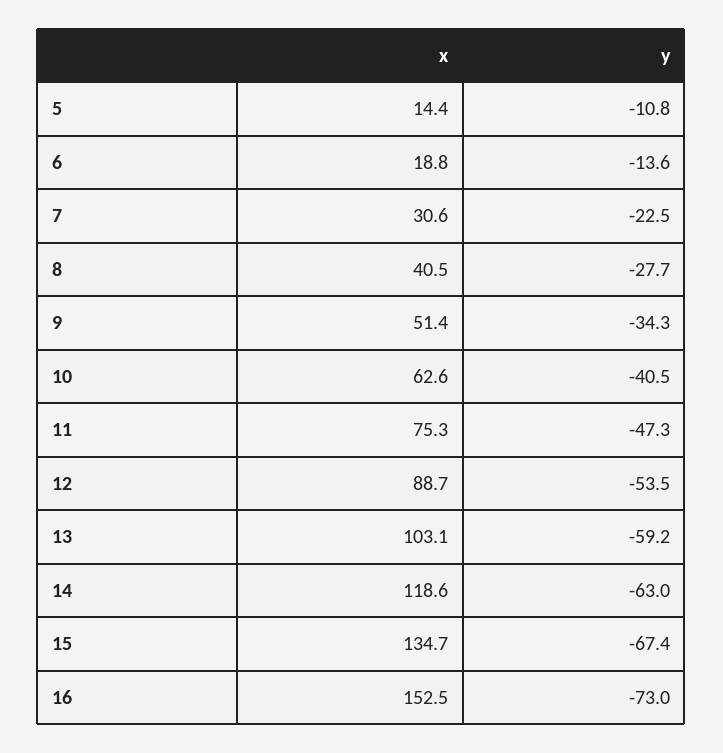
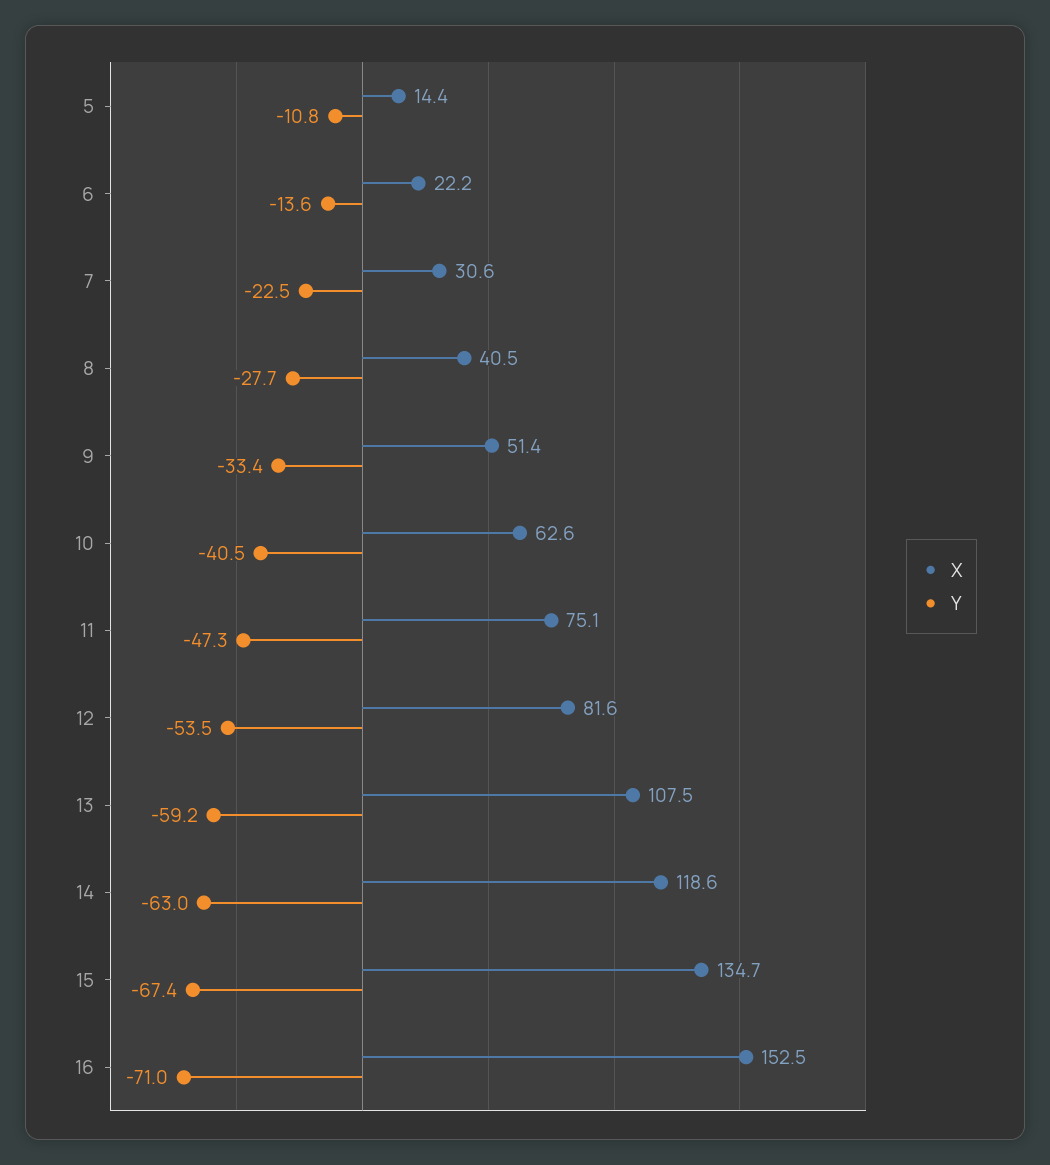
x, 6: 18.8 -> 22.2
y, 9: -34.3 -> -33.4
x, 11: 75.3 -> 75.1
x, 12: 88.7 -> 81.6
x, 13: 103.1 -> 107.5
y, 16: -73 -> -71

